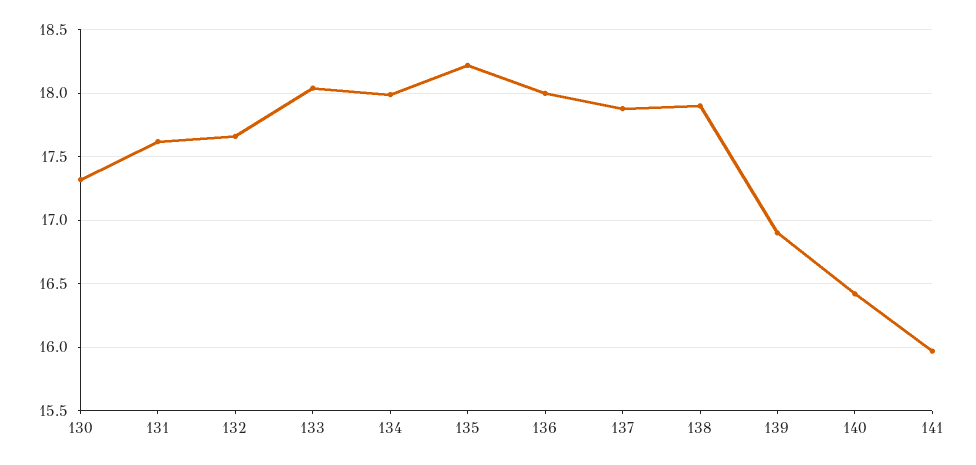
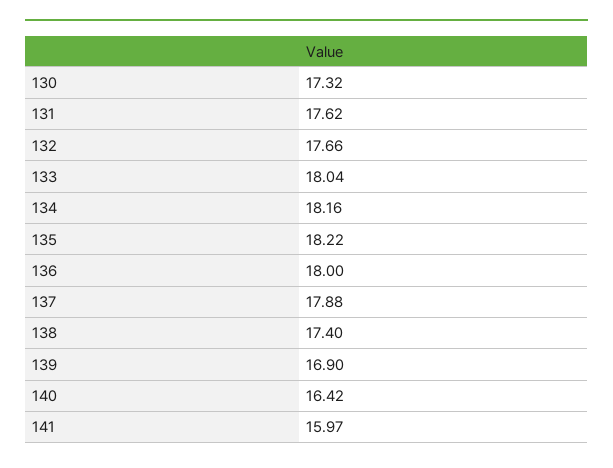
134: 18 -> 18.16
138: 17.9 -> 17.4

